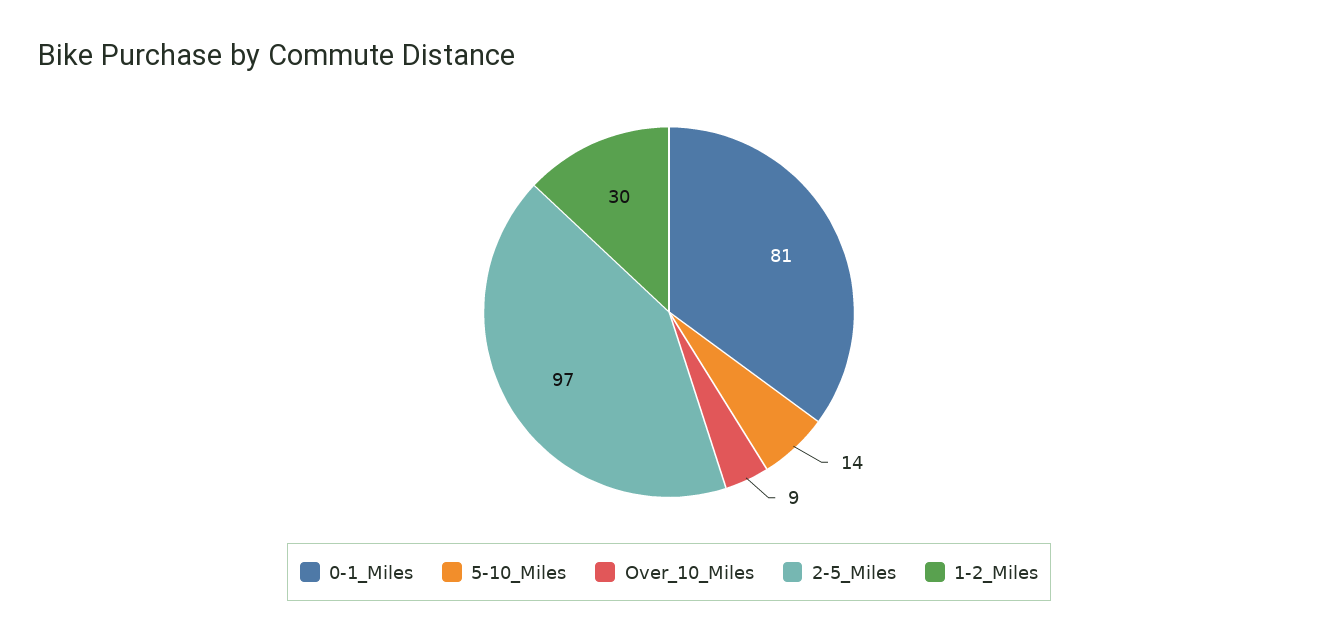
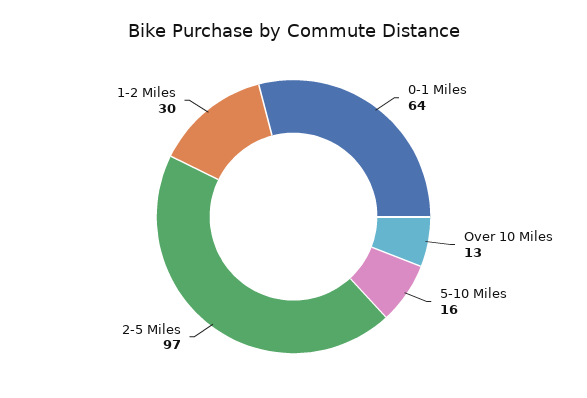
0-1_Miles: 81 -> 64
5-10_Miles: 14 -> 16
Over_10_Miles: 9 -> 13

